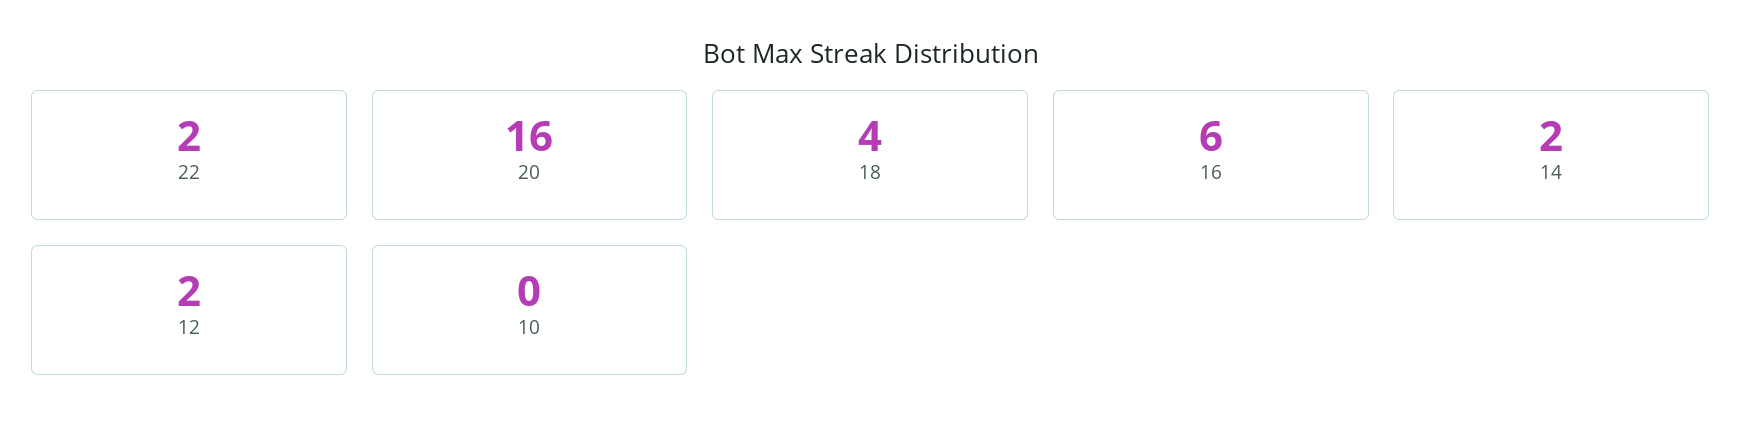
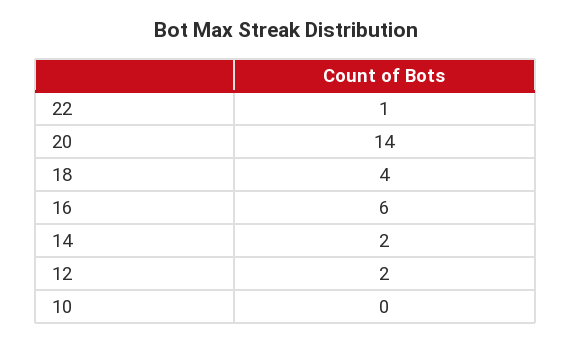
22: 2 -> 1
20: 16 -> 14

